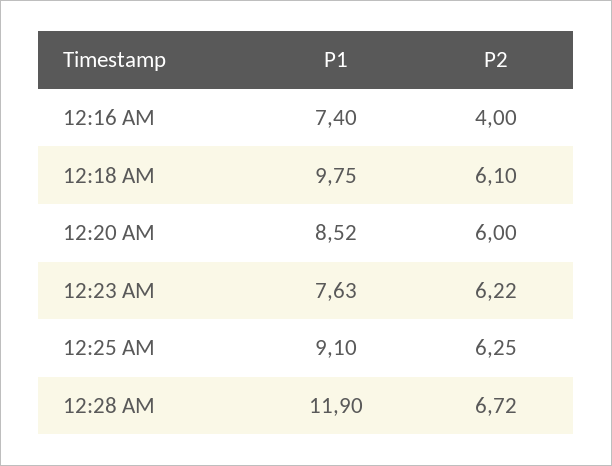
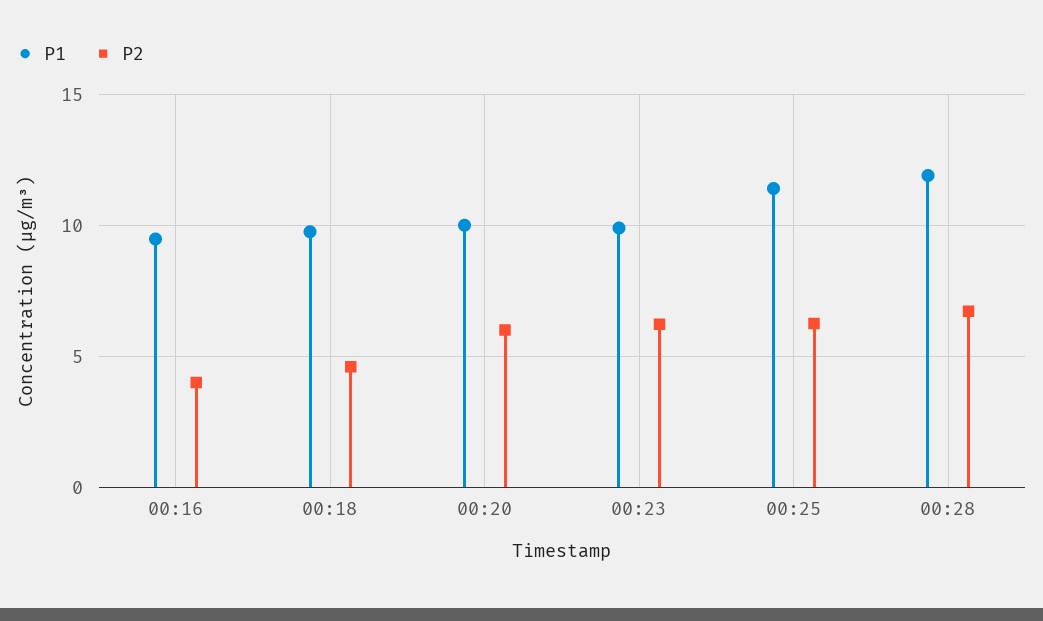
P1, 12:16 AM: 7.4 -> 9.5
P2, 12:18 AM: 6.1 -> 4.5
P1, 12:20 AM: 8.52 -> 10
P1, 12:23 AM: 7.63 -> 10
P1, 12:25 AM: 9.1 -> 11.5

